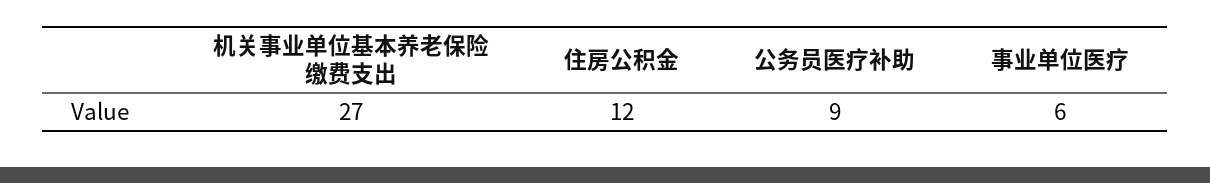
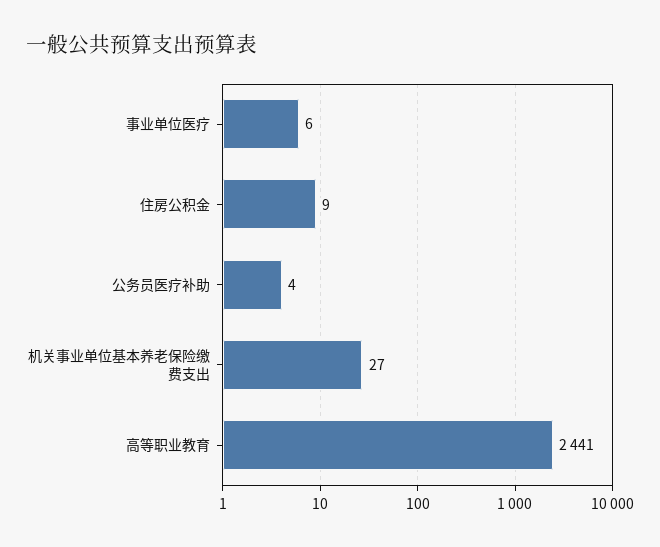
住房公积金: 12 -> 9
公务员医疗补助: 9 -> 4
高等职业教育: none -> 2441

